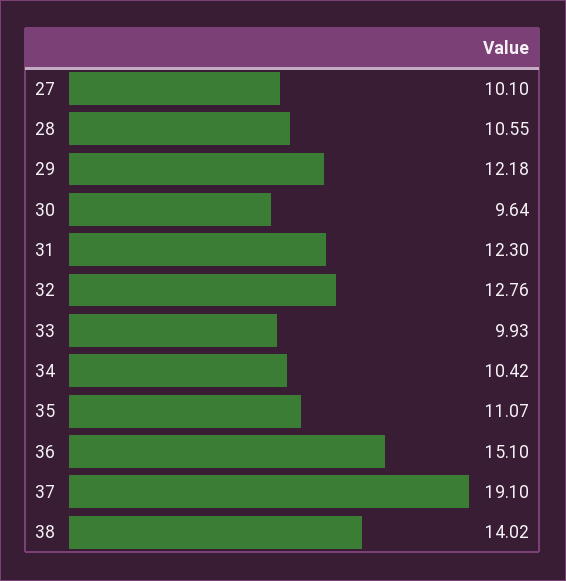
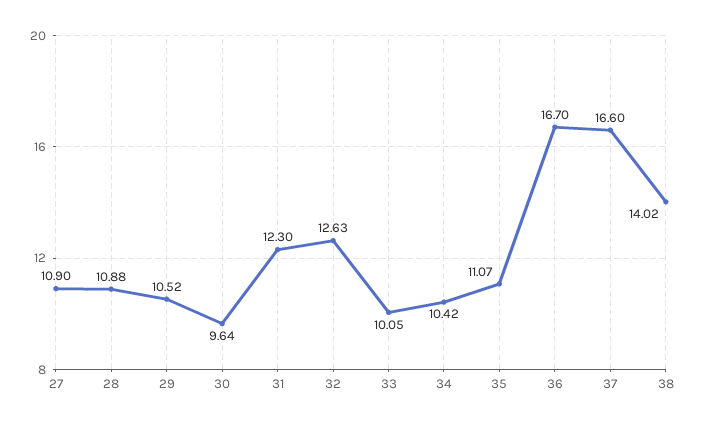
27: 10.1 -> 10.9
28: 10.55 -> 10.88
29: 12.18 -> 10.52
32: 12.76 -> 12.63
33: 9.93 -> 10.05
36: 15.1 -> 16.7
37: 19.1 -> 16.6

